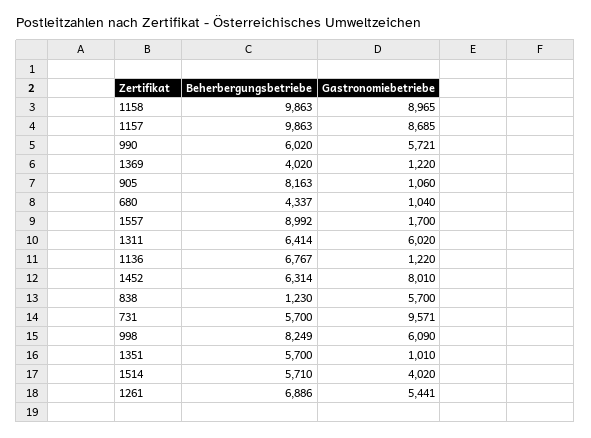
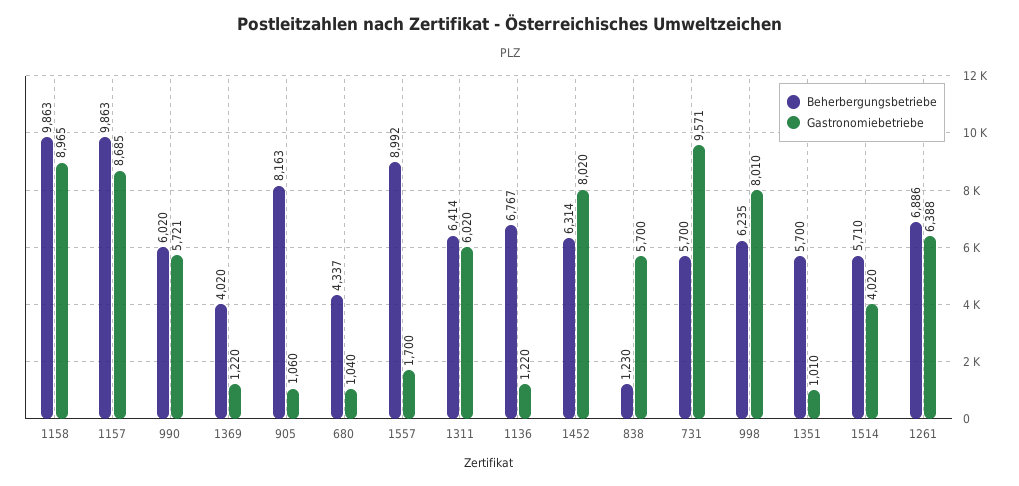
Gastronomiebetriebe, 1452: 8010 -> 8020
Beherbergungsbetriebe, 998: 8249 -> 6235
Gastronomiebetriebe, 998: 6090 -> 8010
Gastronomiebetriebe, 1261: 5441 -> 6388

